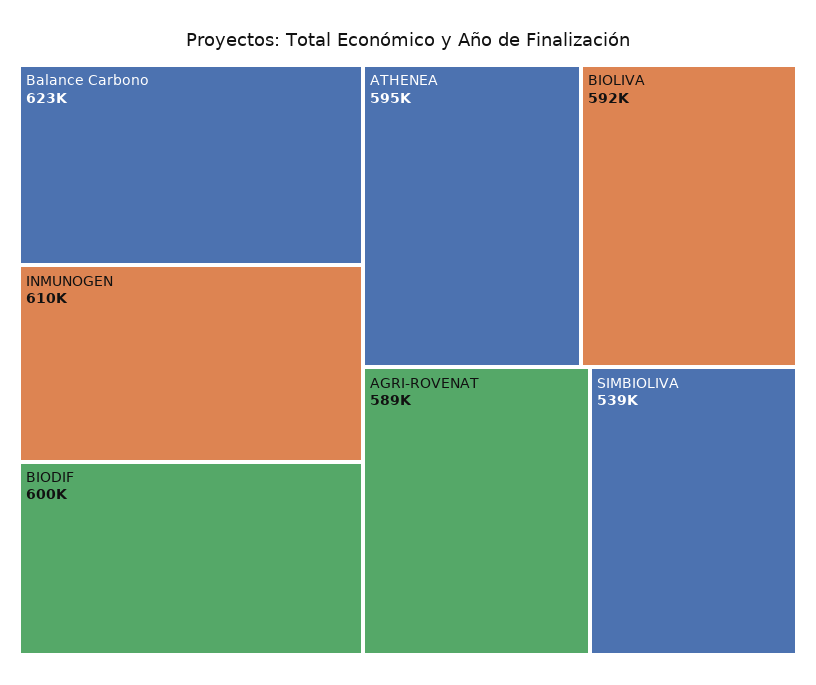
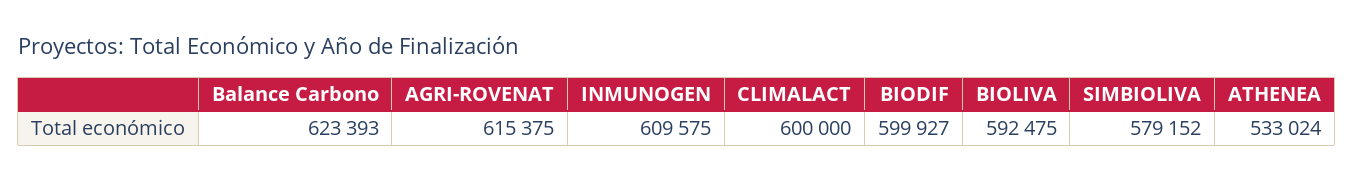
ATHENEA: 595000 -> 533024
AGRI-ROVENAT: 589000 -> 615375
SIMBIOLIVA: 539000 -> 579152
CLIMALACT: none -> 600000

